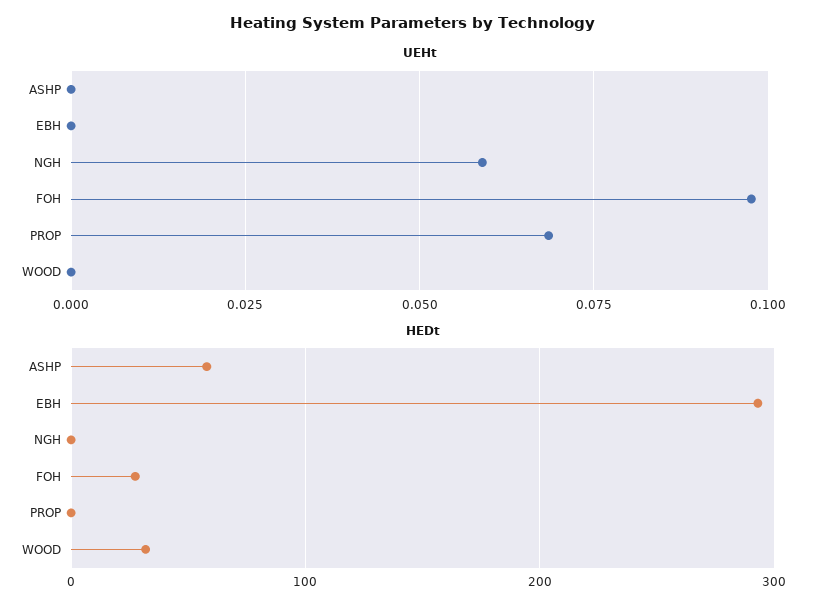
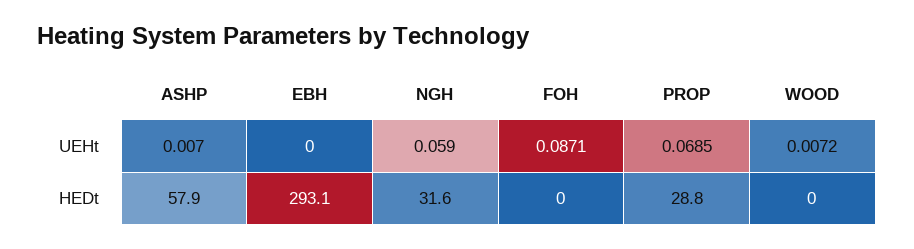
UEHt, ASHP: 0 -> 0.007
UEHt, FOH: 0.0975 -> 0.0871
UEHt, WOOD: 0 -> 0.0072
HEDt, NGH: 0 -> 31.6
HEDt, FOH: 30 -> 0
HEDt, PROP: 0 -> 28.8
HEDt, WOOD: 30 -> 0

